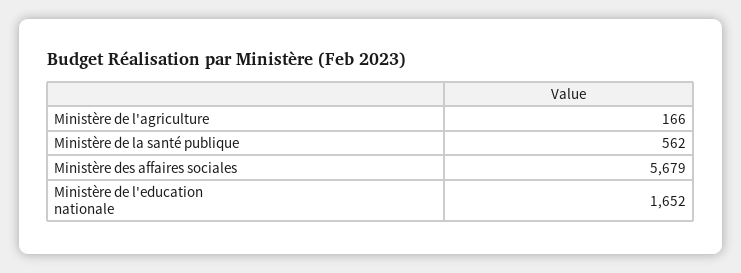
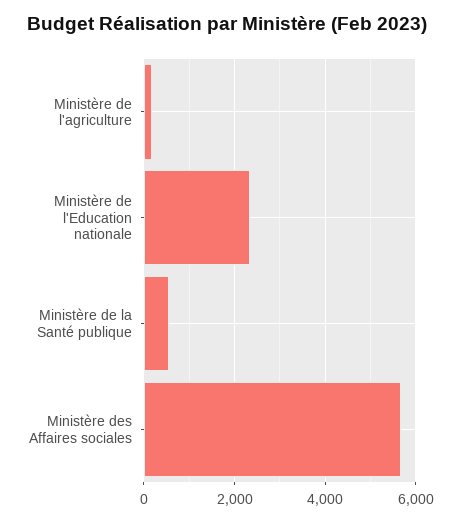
Ministère de l'education nationale: 1652 -> 2400

